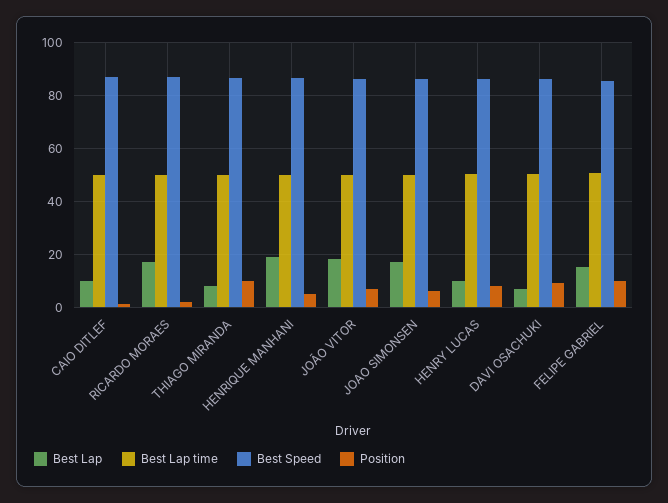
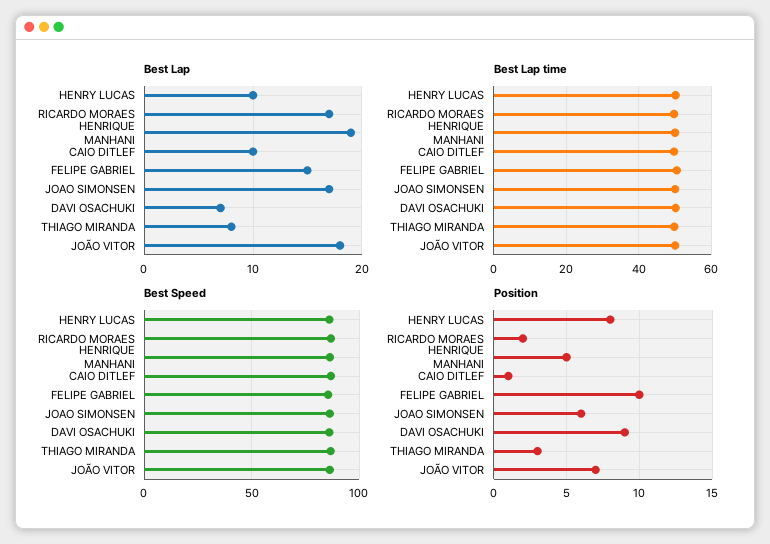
Position, THIAGO MIRANDA: 10 -> 3

